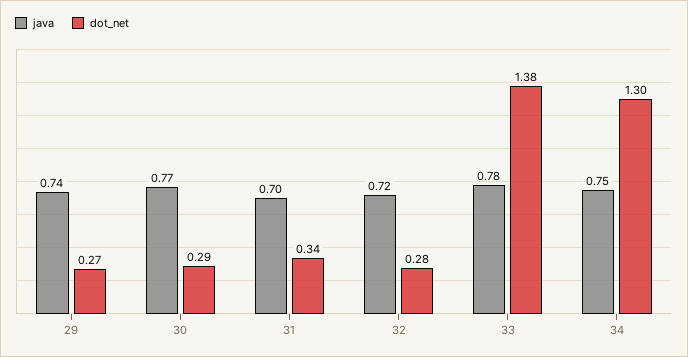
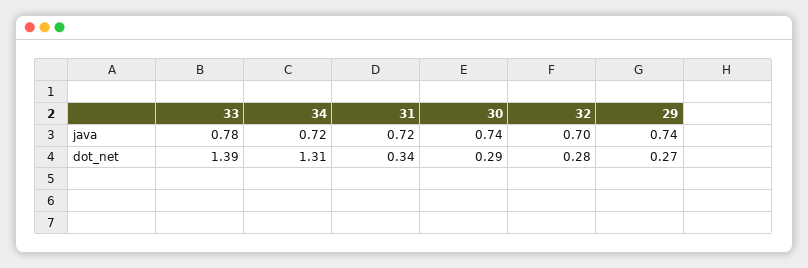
java, 30: 0.77 -> 0.74
java, 31: 0.7 -> 0.72
java, 32: 0.72 -> 0.7
dot_net, 33: 1.38 -> 1.39
java, 34: 0.75 -> 0.72
dot_net, 34: 1.3 -> 1.31

